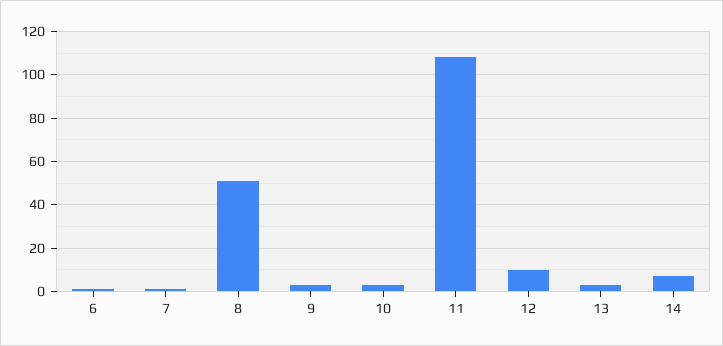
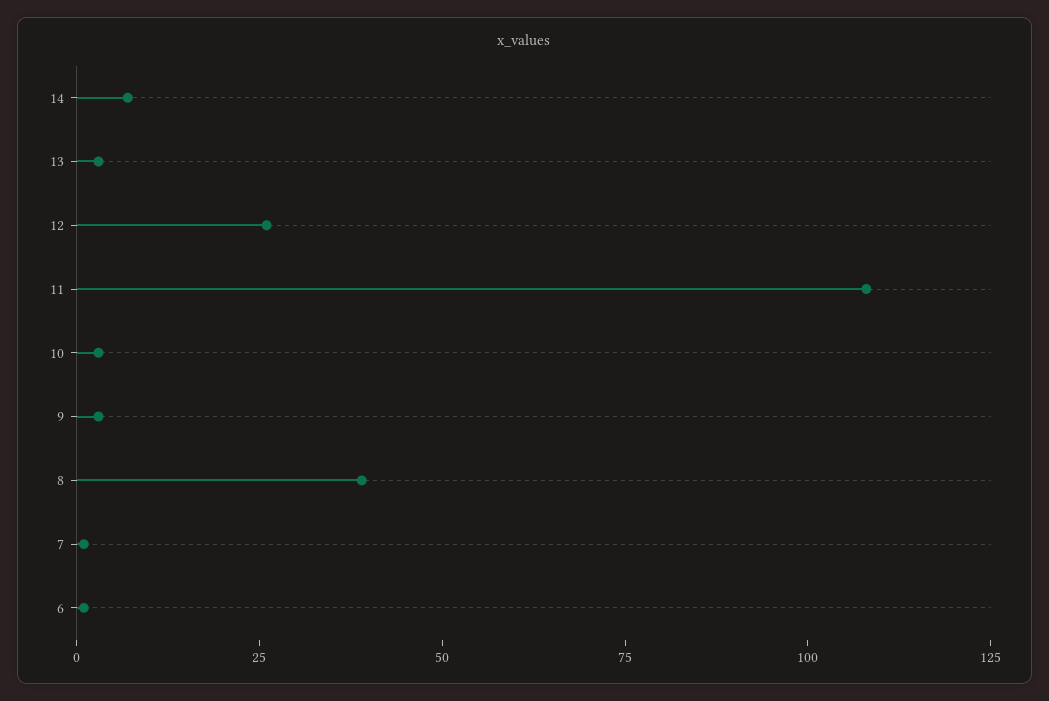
8: 50 -> 40
12: 10 -> 25

